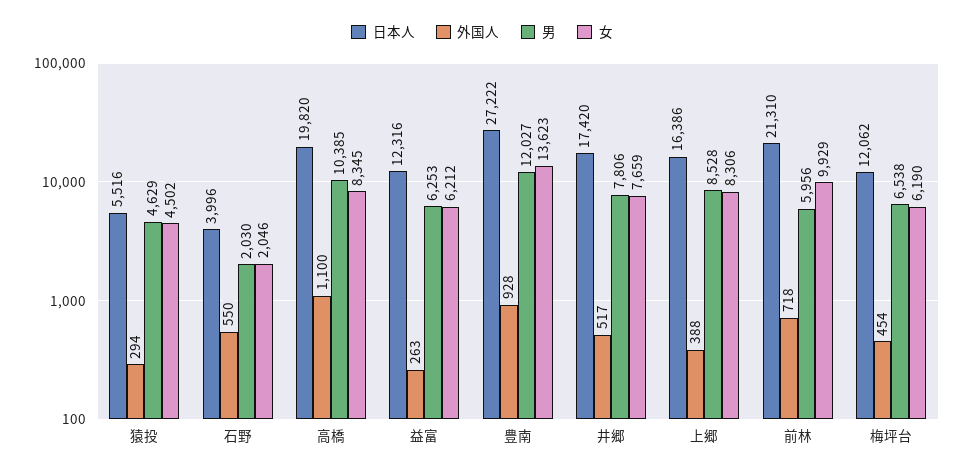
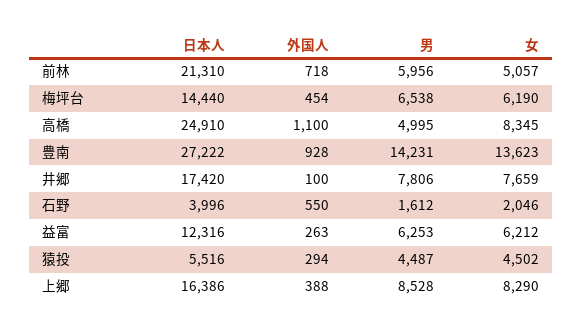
男, 猿投: 4629 -> 4487
男, 石野: 2030 -> 1612
日本人, 高橋: 19820 -> 24910
男, 高橋: 10385 -> 4995
男, 豊南: 12027 -> 14231
外国人, 井郷: 517 -> 100
女, 上郷: 8306 -> 8290
女, 前林: 9929 -> 5057
日本人, 梅坪台: 12062 -> 14440

